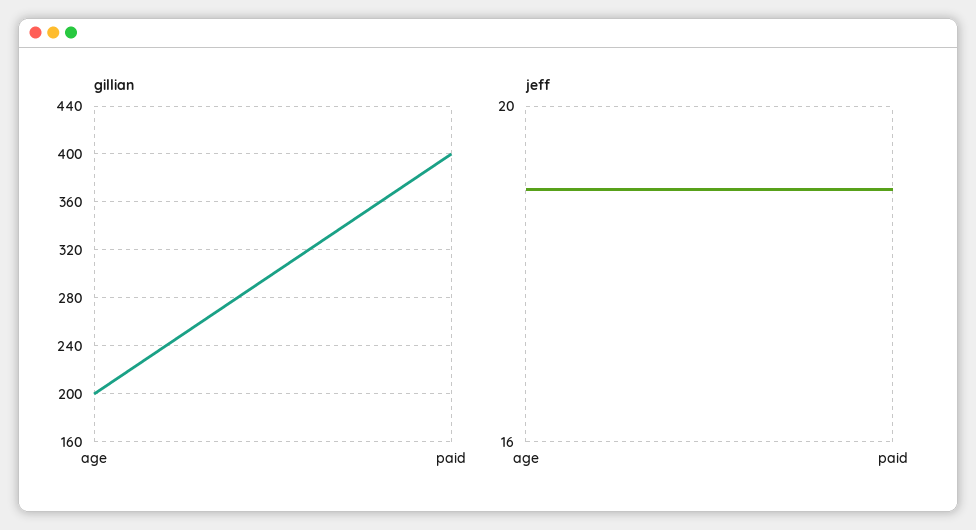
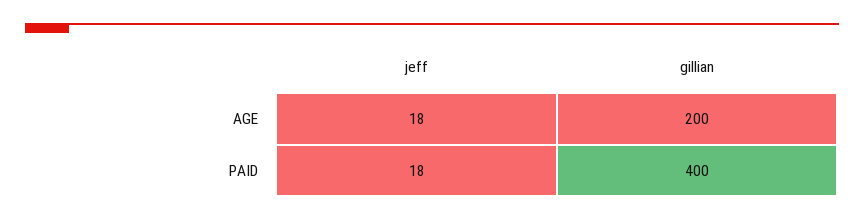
jeff, age: 19 -> 18
jeff, paid: 19 -> 18

